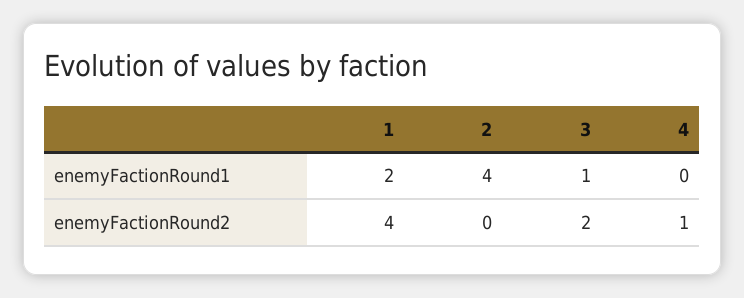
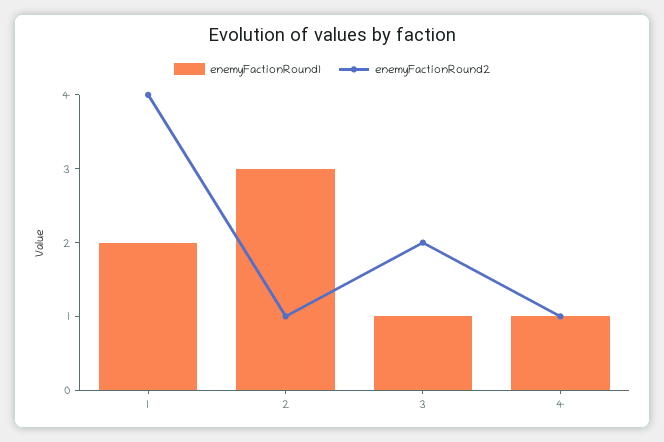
enemyFactionRound1, 2: 4 -> 3
enemyFactionRound1, 4: 0 -> 1
enemyFactionRound2, 2: 0 -> 1

